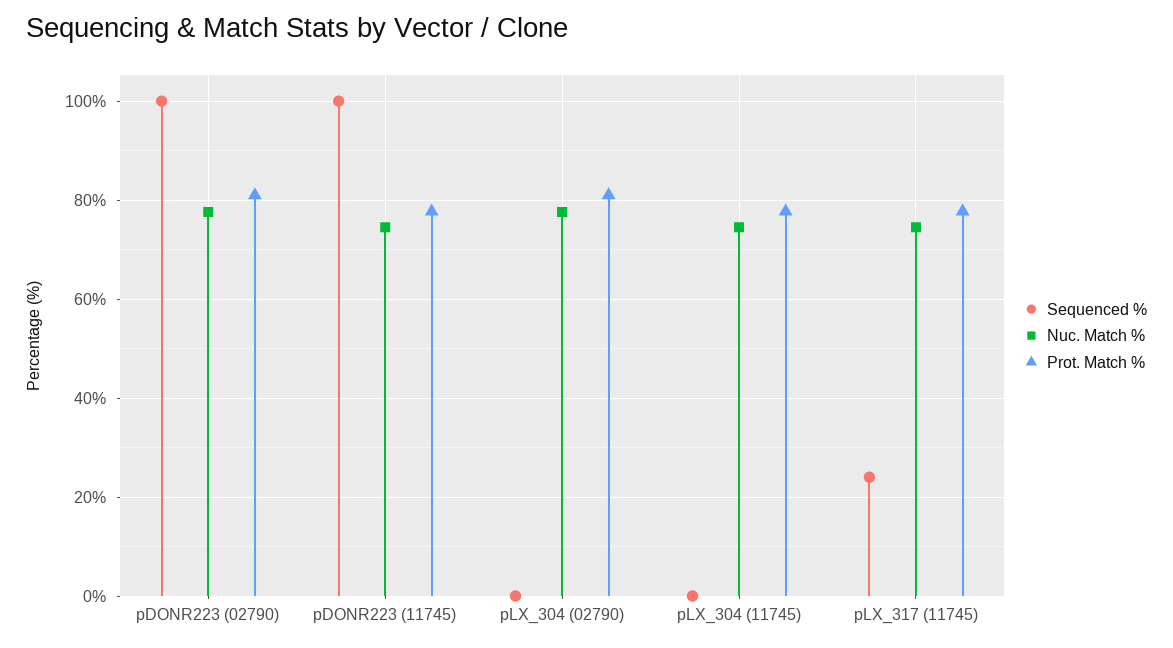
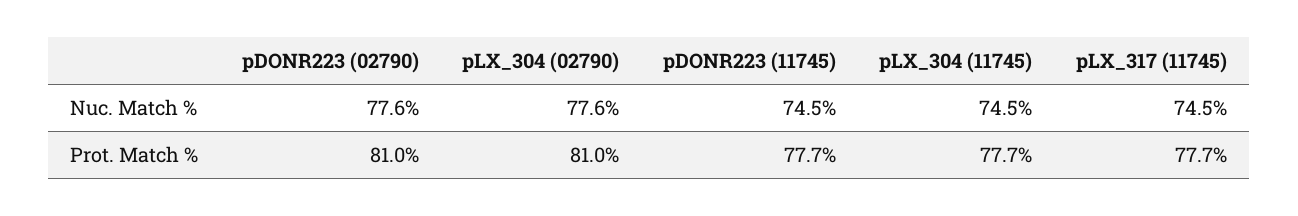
Sequenced %, pDONR223 (02790): 100 -> none
Sequenced %, pDONR223 (11745): 100 -> none
Sequenced %, pLX_304 (02790): 0 -> none
Sequenced %, pLX_304 (11745): 0 -> none
Sequenced %, pLX_317 (11745): 24 -> none

